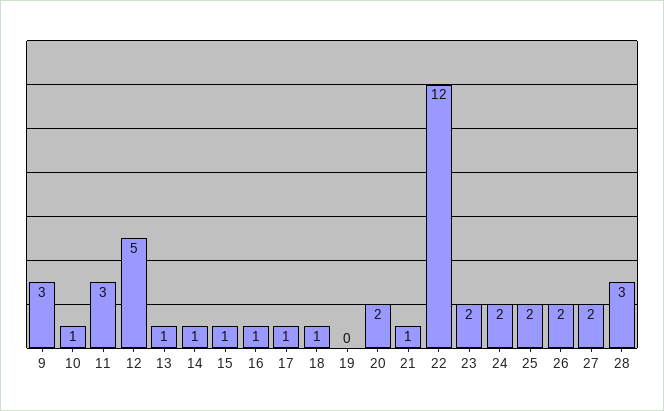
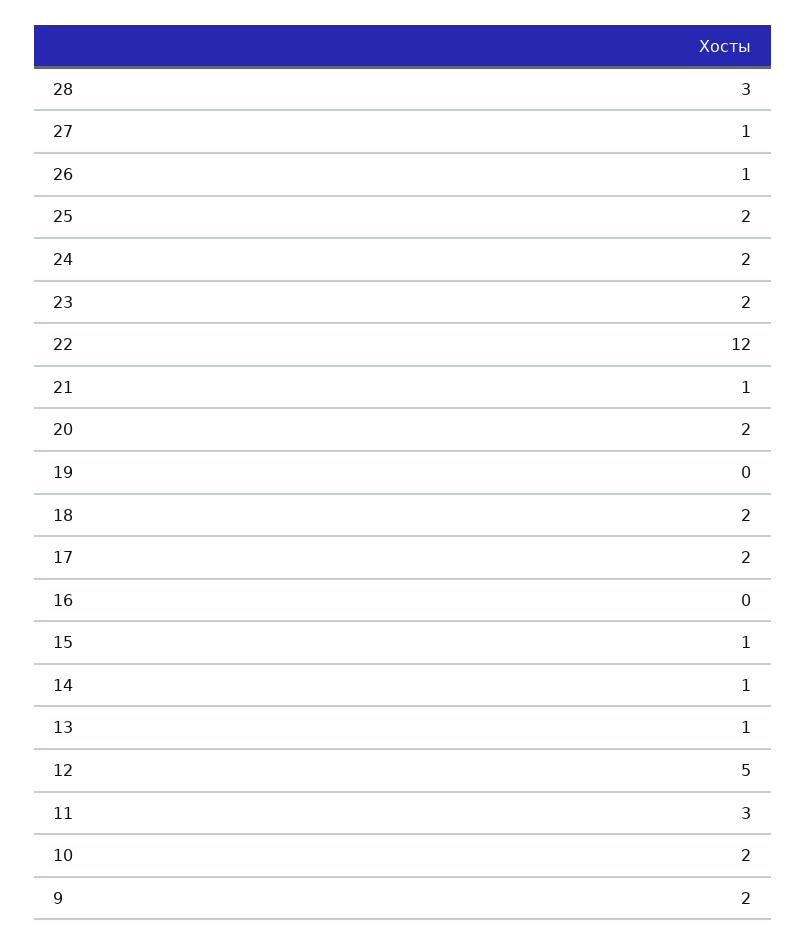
9: 3 -> 2
10: 1 -> 2
16: 1 -> 0
17: 1 -> 2
18: 1 -> 2
26: 2 -> 1
27: 2 -> 1

